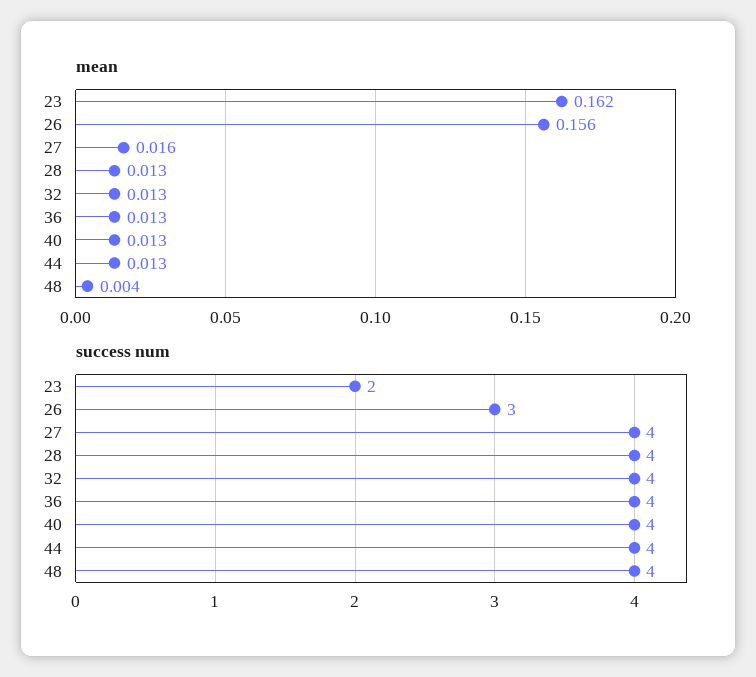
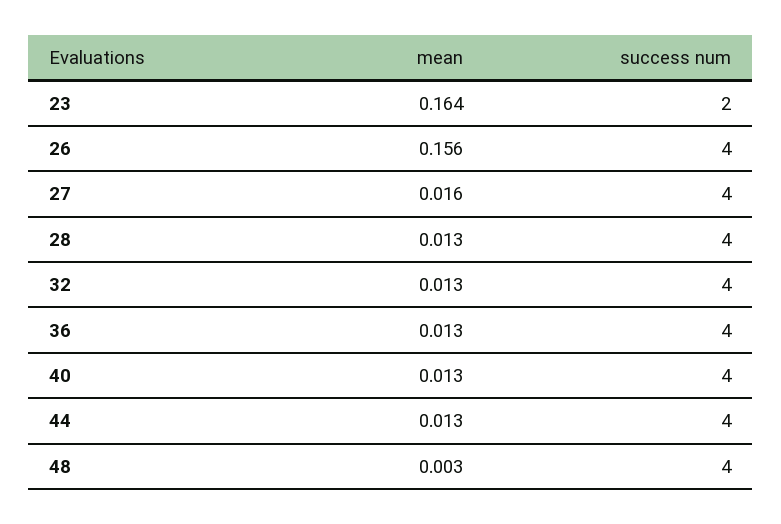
mean, 23: 0.162 -> 0.164
mean, 48: 0.004 -> 0.003
success num, 26: 3 -> 4

